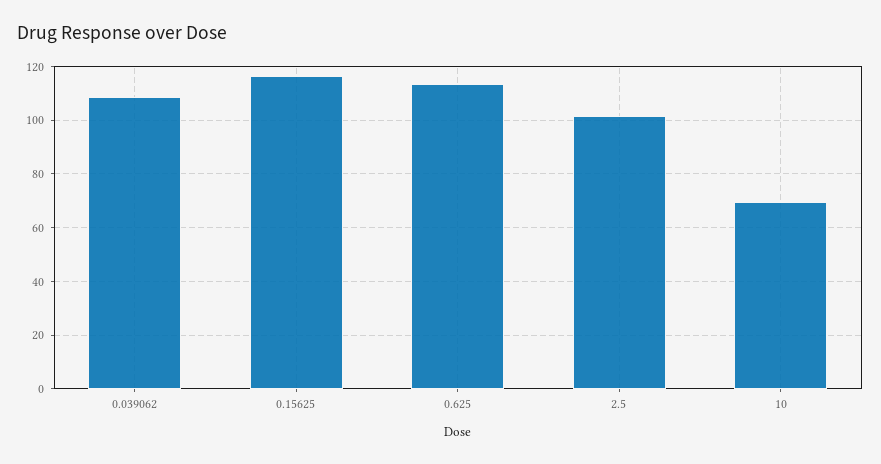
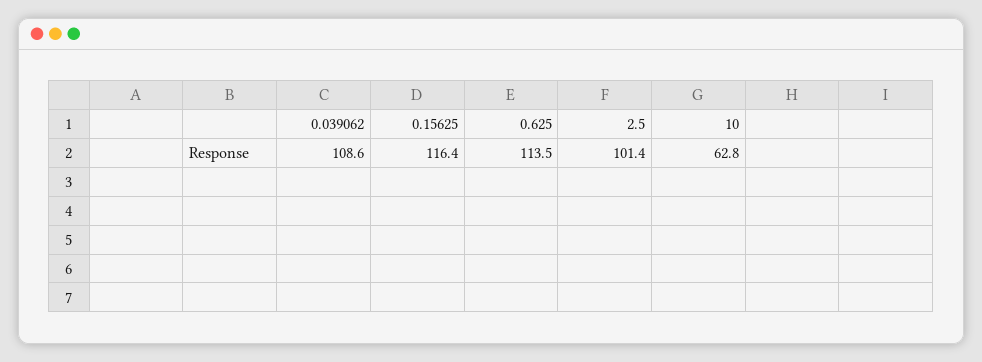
10: 70 -> 62.8

